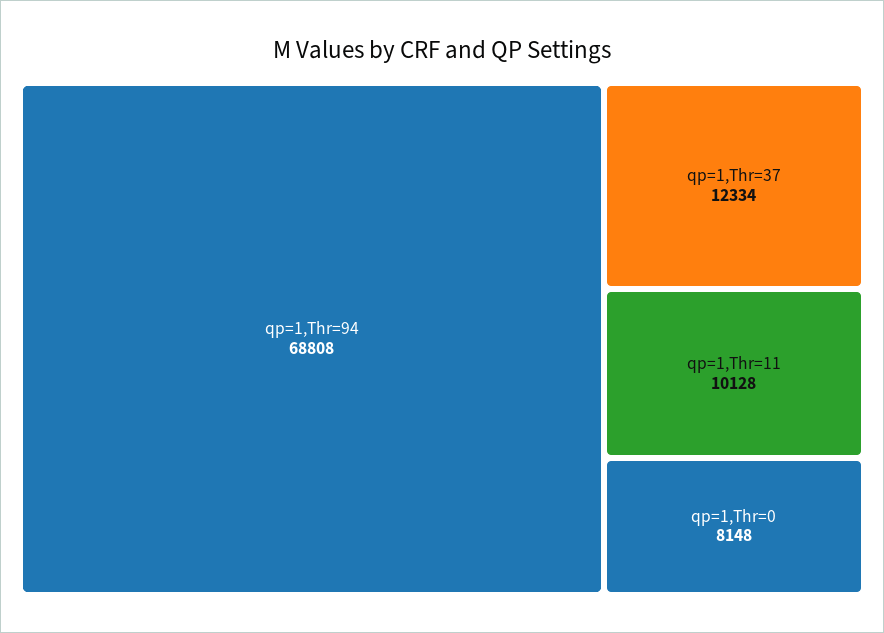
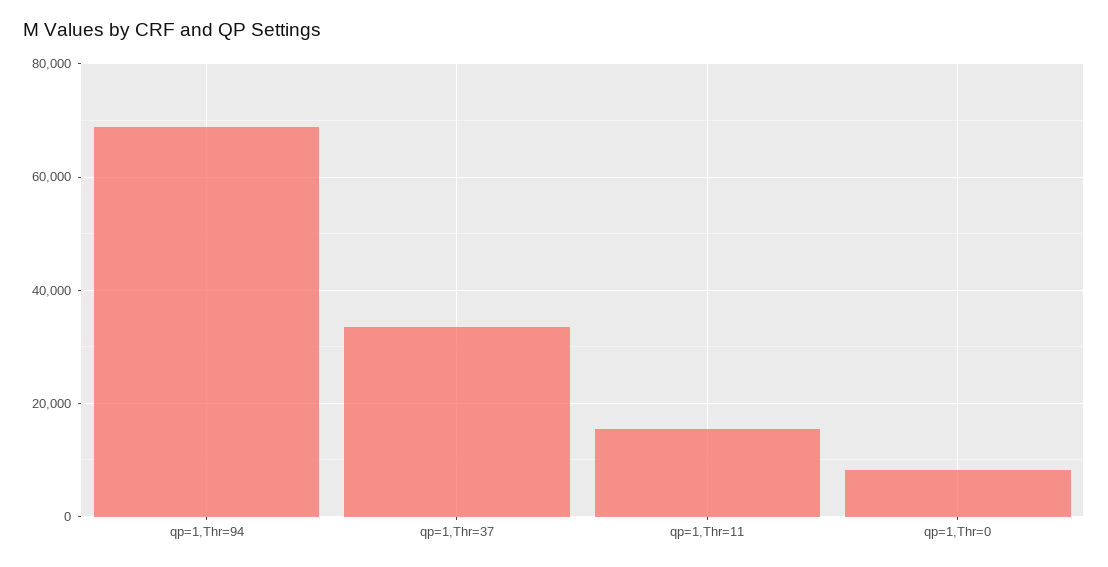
qp=1,Thr=37: 12334 -> 34000
qp=1,Thr=11: 10128 -> 16000

